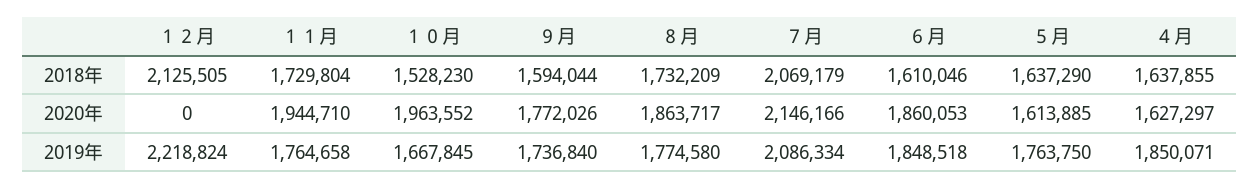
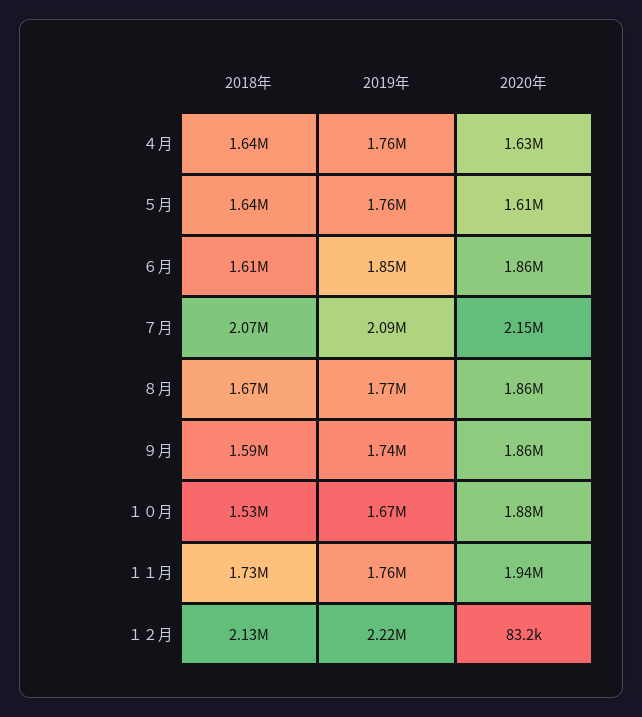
８月, 2018年: 1732209 -> 1670000
１２月, 2020年: 0 -> 83200
１０月, 2020年: 1963552 -> 1880000
９月, 2020年: 1772026 -> 1860000
４月, 2019年: 1850071 -> 1760000

